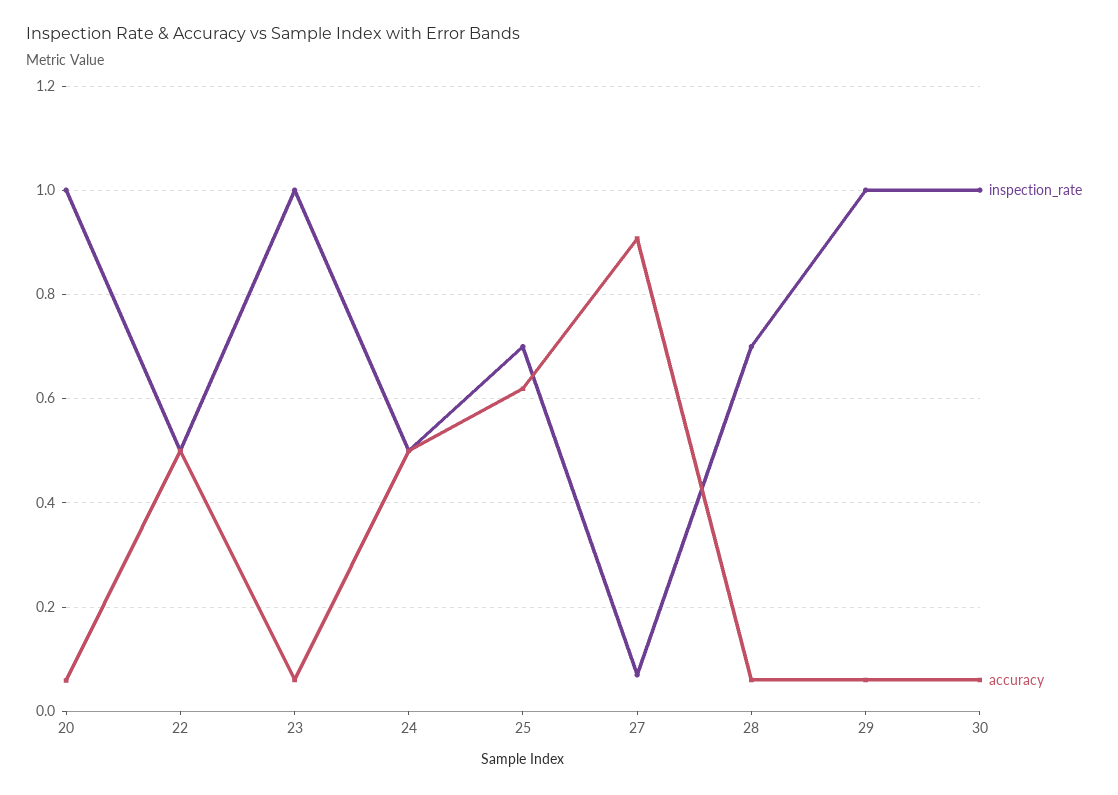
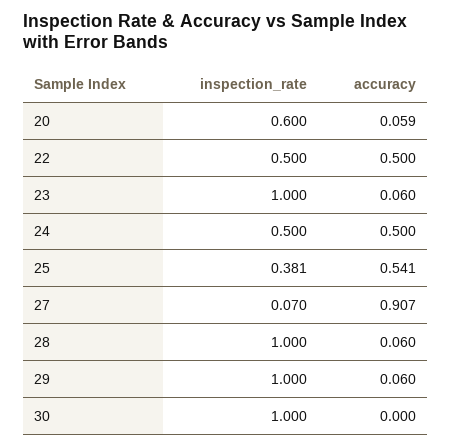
inspection_rate, 20: 1 -> 0.6
inspection_rate, 25: 0.7 -> 0.381
accuracy, 25: 0.62 -> 0.541
inspection_rate, 28: 0.7 -> 1
accuracy, 30: 0.06 -> 0

